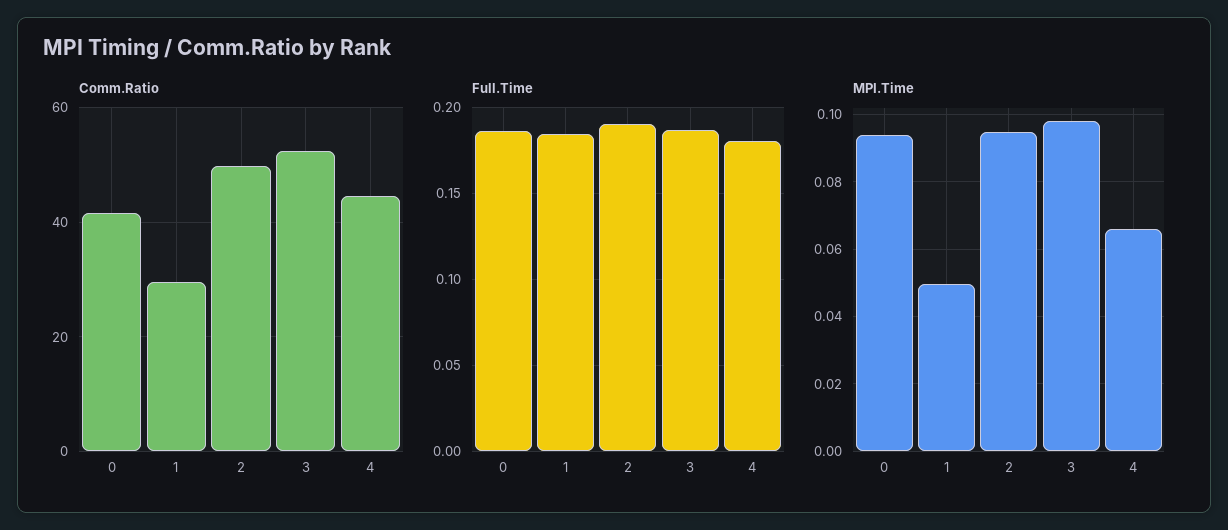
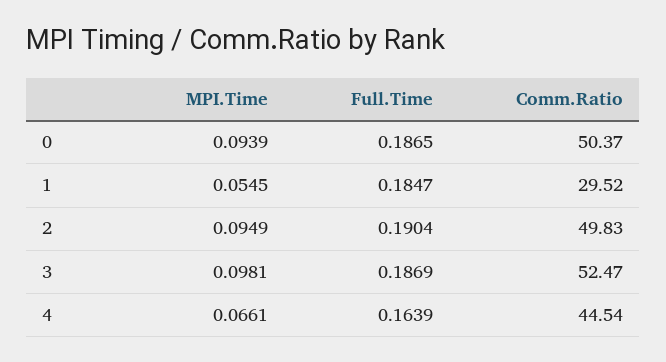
Comm.Ratio, 0: 42 -> 50.37
Full.Time, 4: 0.18 -> 0.1639
MPI.Time, 1: 0.05 -> 0.0545

